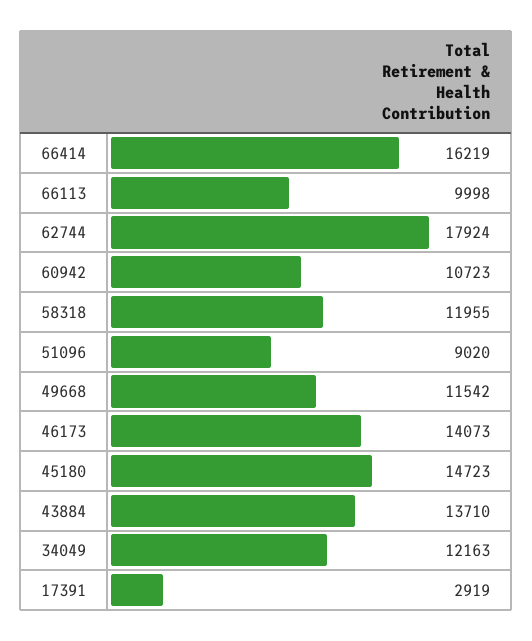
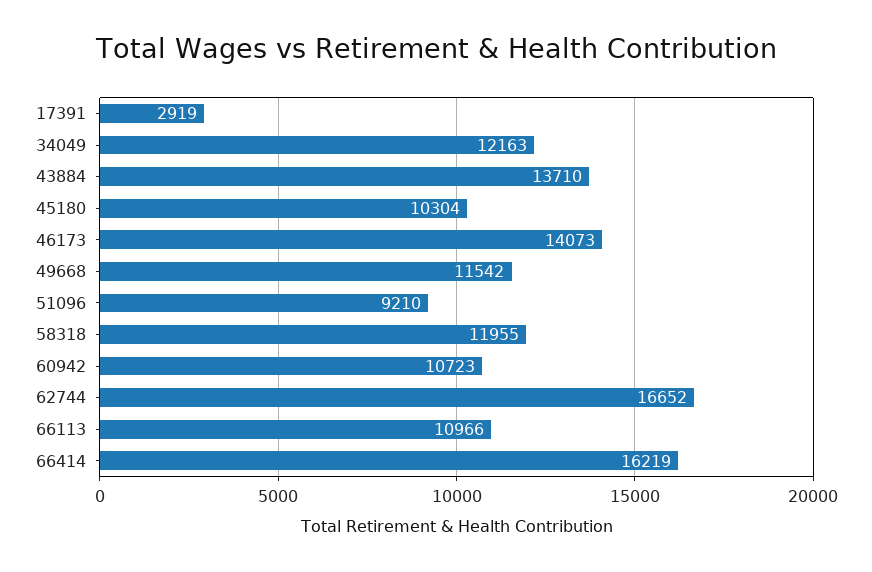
66113: 9998 -> 10966
62744: 17924 -> 16652
51096: 9020 -> 9210
45180: 14723 -> 10304

